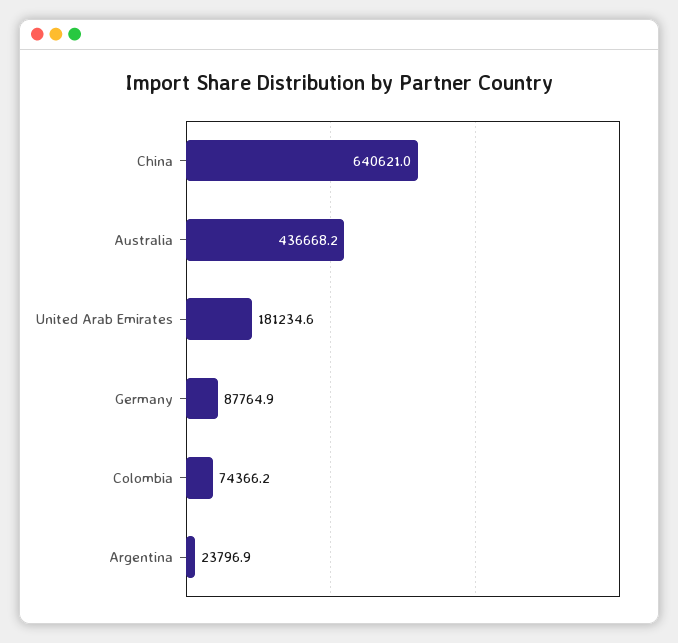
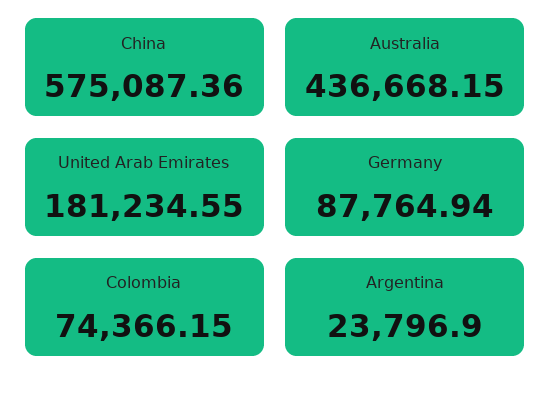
China: 640621 -> 575087.36

